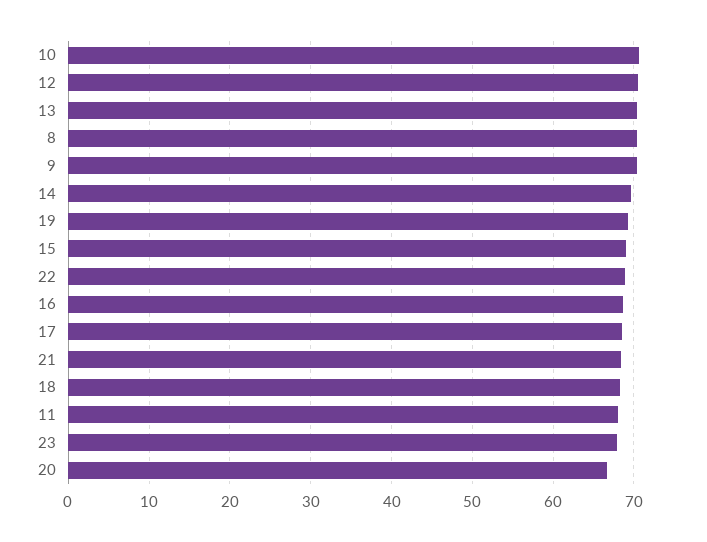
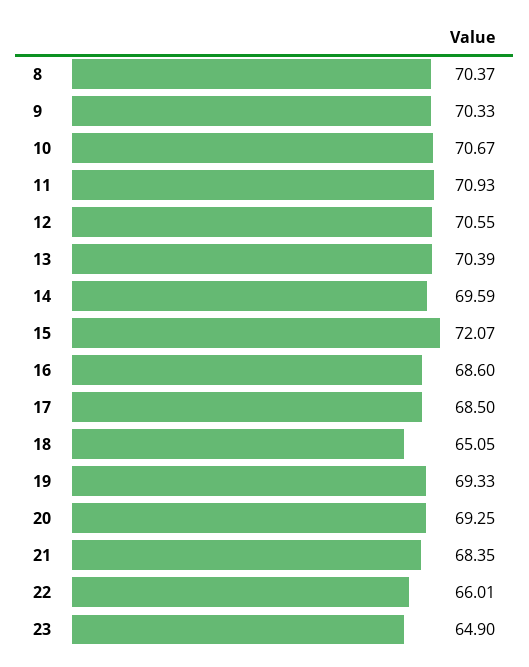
15: 69 -> 72.07
22: 69 -> 66.01
18: 68 -> 65.05
11: 68 -> 70.93
23: 68 -> 64.9
20: 67 -> 69.25

